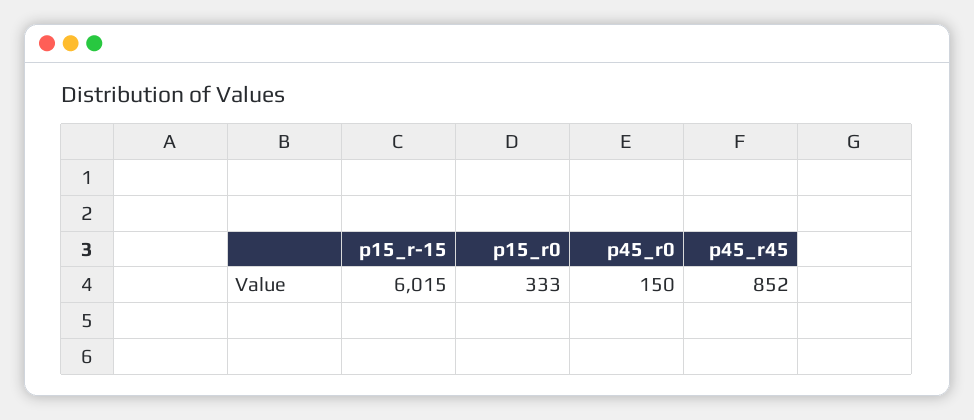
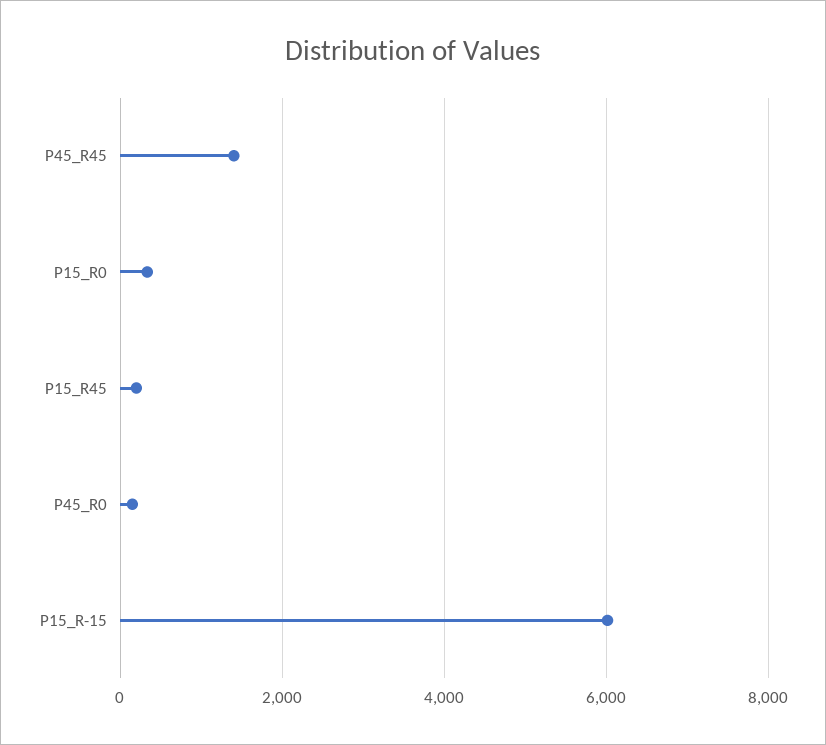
p45_r45: 852 -> 1400
P15_R45: none -> 200

